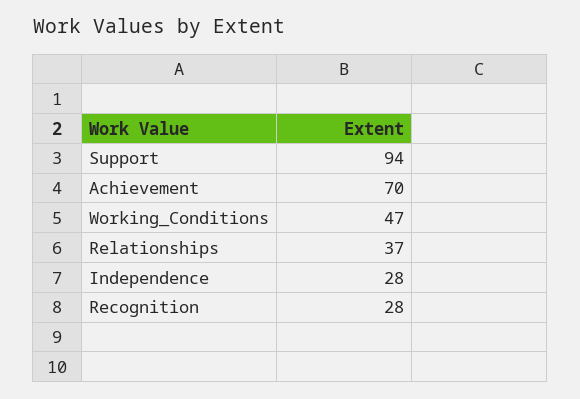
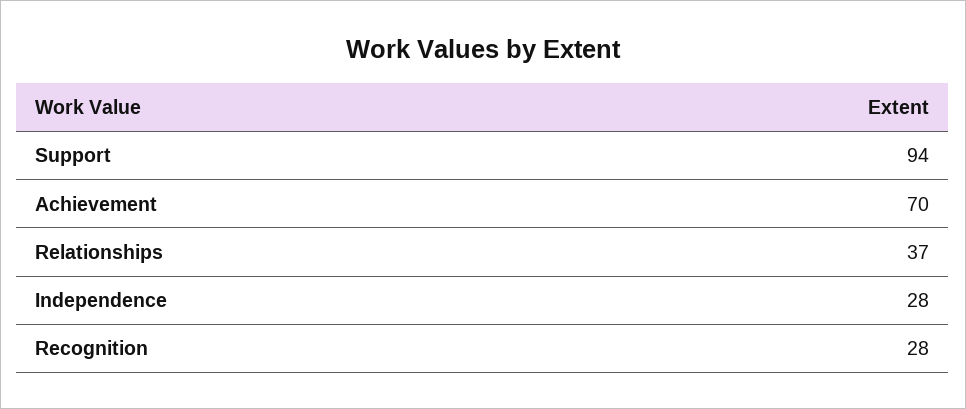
Working_Conditions: 47 -> none

